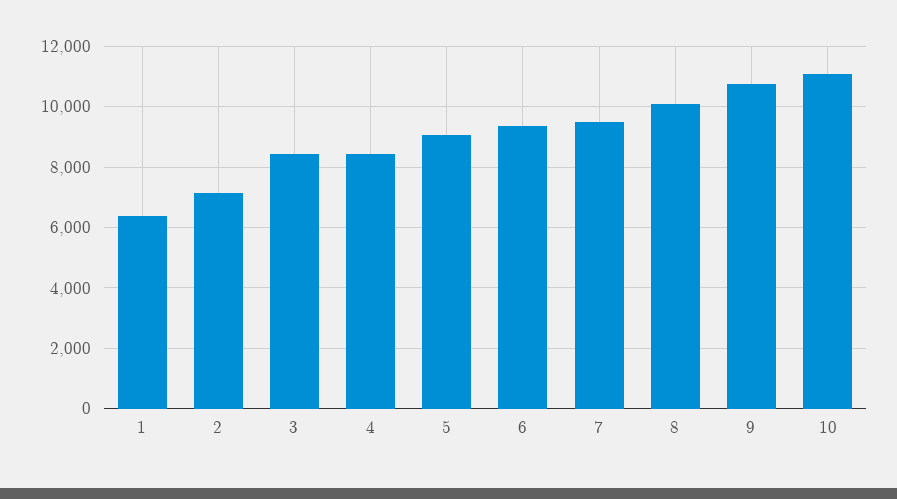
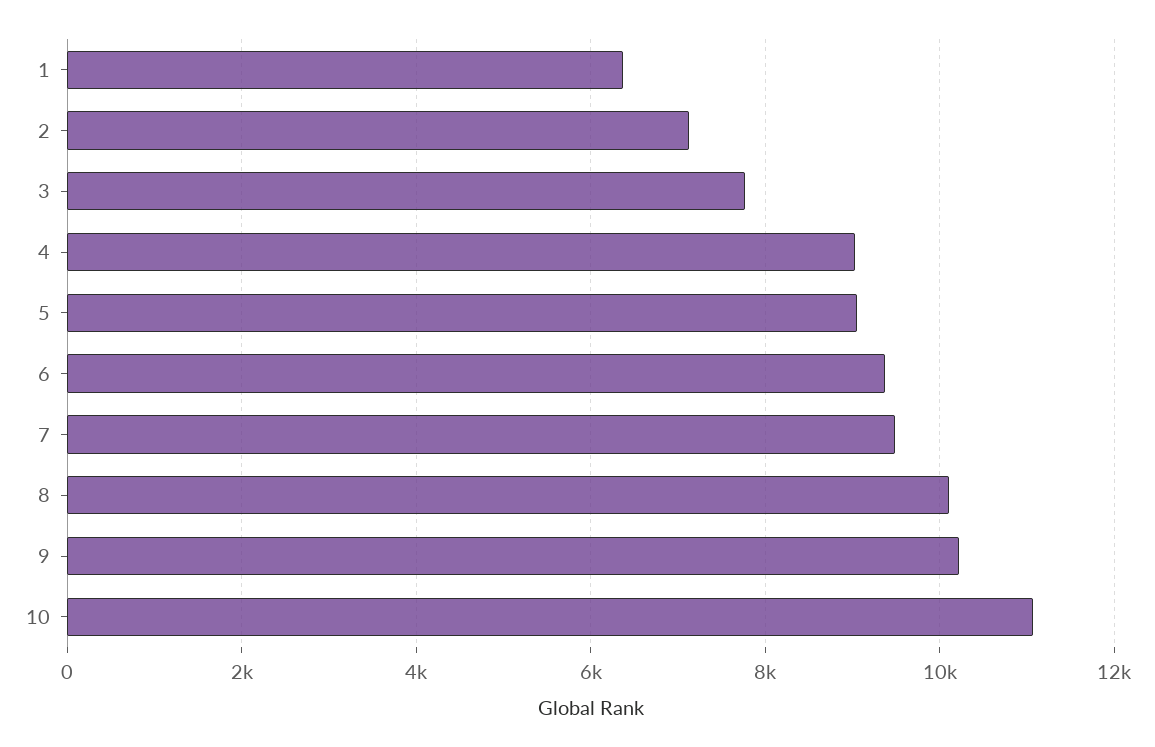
3: 8400 -> 7800
4: 8400 -> 9000
9: 10800 -> 10200

